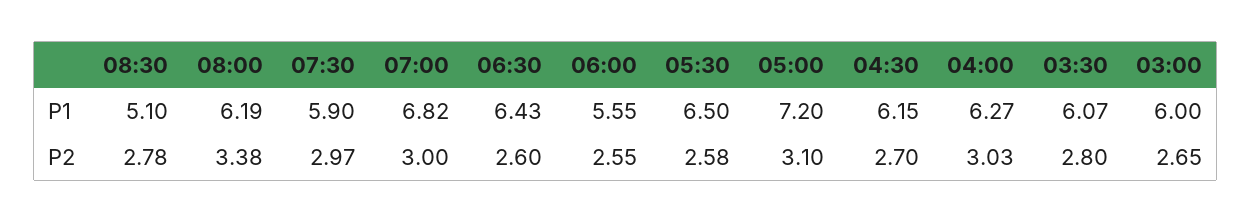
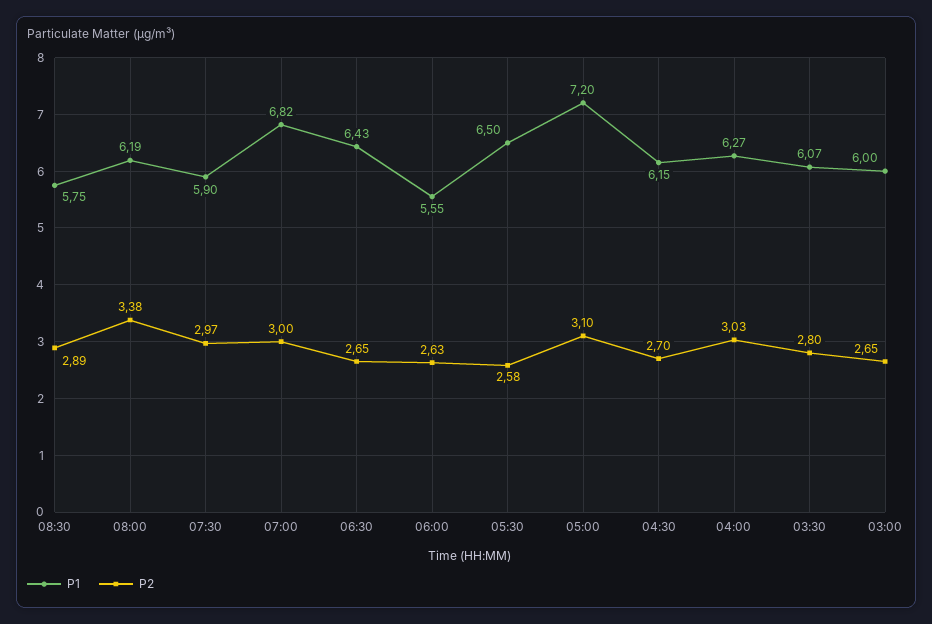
P1, 08:30: 5.1 -> 5.75
P2, 08:30: 2.78 -> 2.89
P2, 06:30: 2.6 -> 2.65
P2, 06:00: 2.55 -> 2.63

